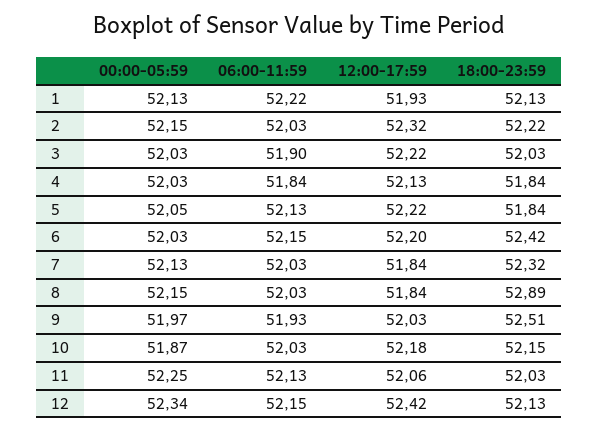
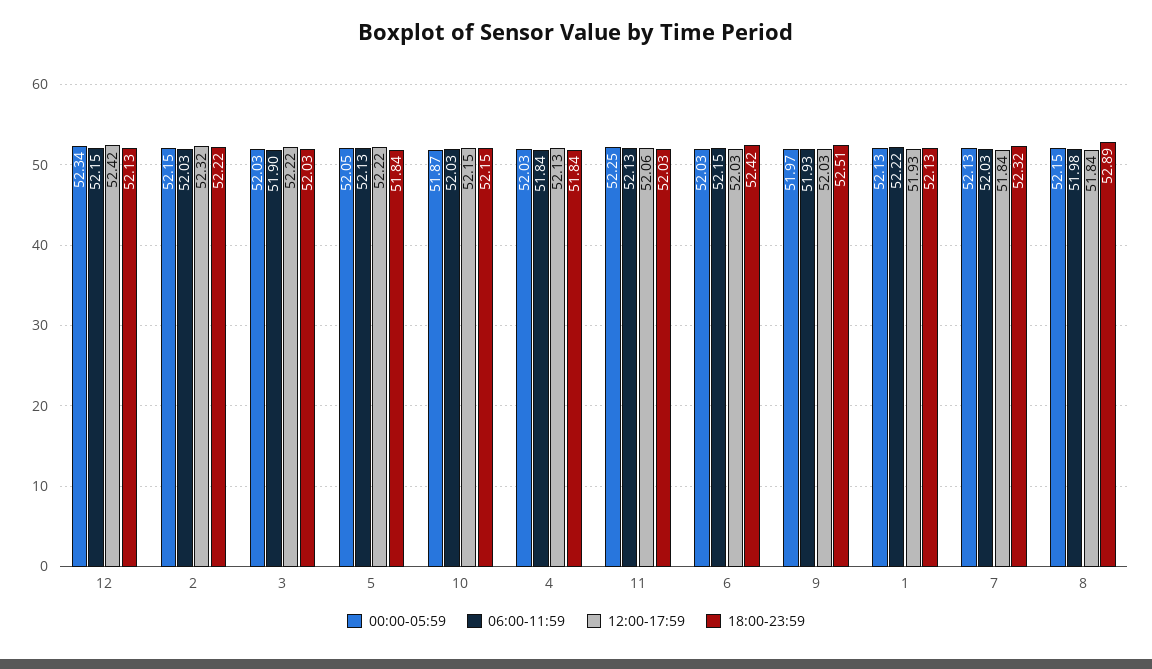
12:00-17:59, 6: 52.2 -> 52.03
06:00-11:59, 8: 52.03 -> 51.98
12:00-17:59, 10: 52.18 -> 52.15

